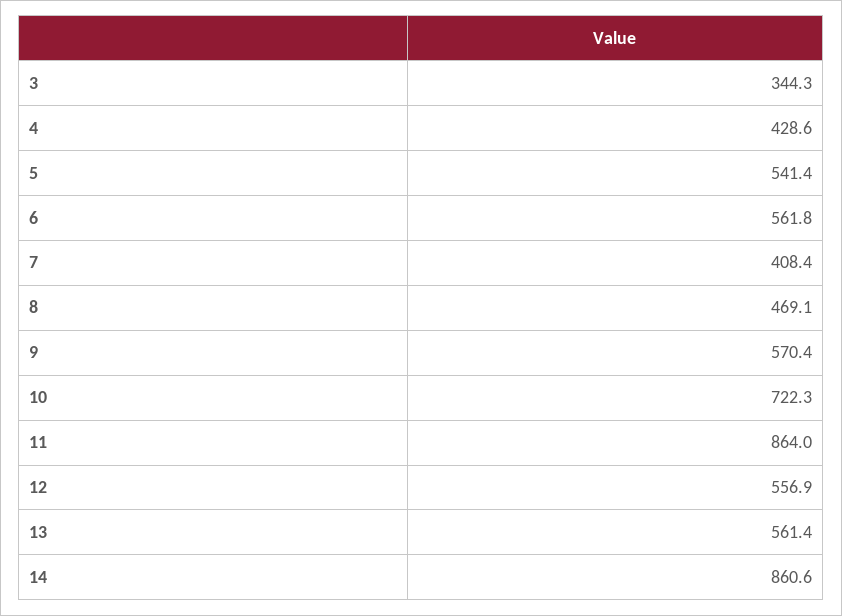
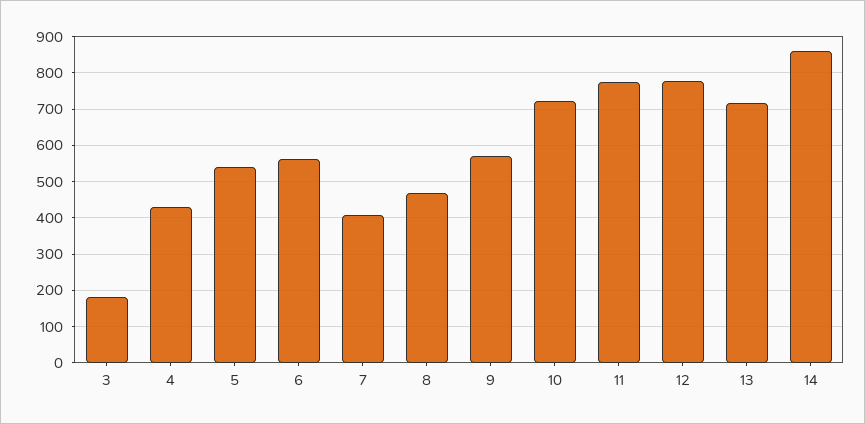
3: 344.3 -> 180
11: 864 -> 780
12: 556.9 -> 780
13: 561.4 -> 720

